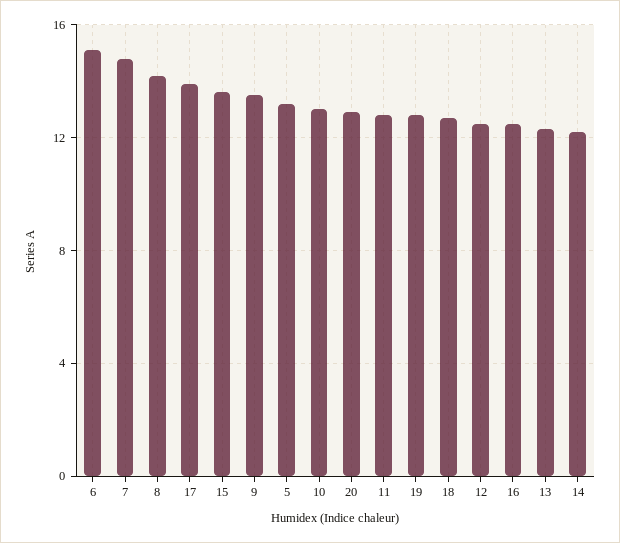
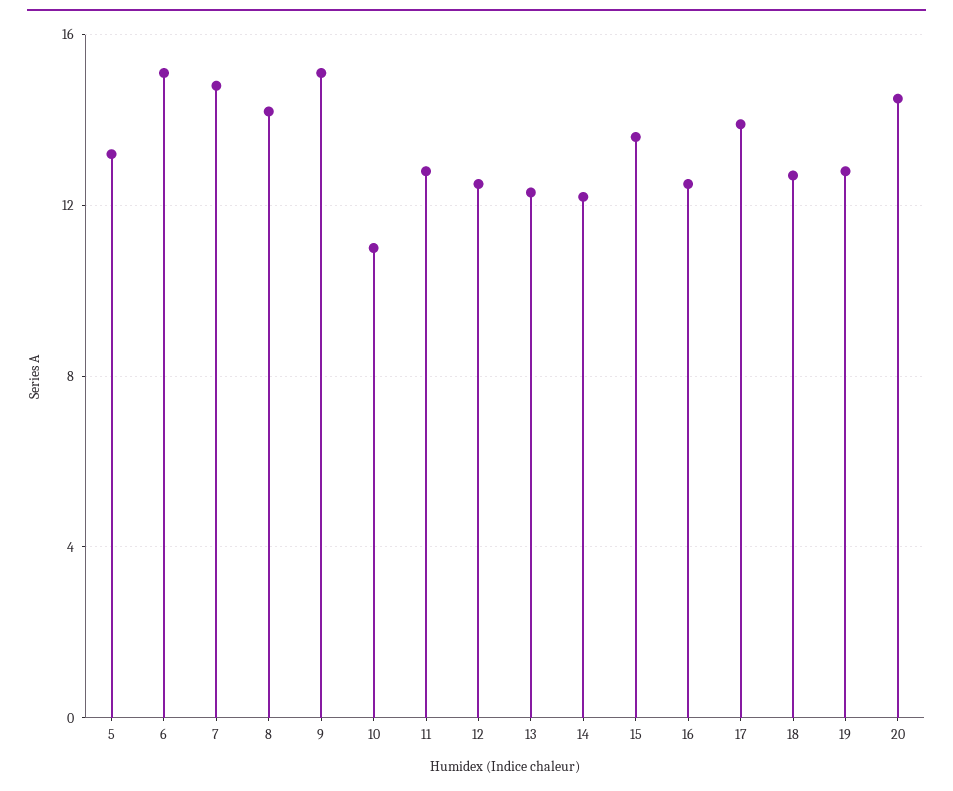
9: 13.5 -> 15
10: 13 -> 11
20: 13 -> 14.5

